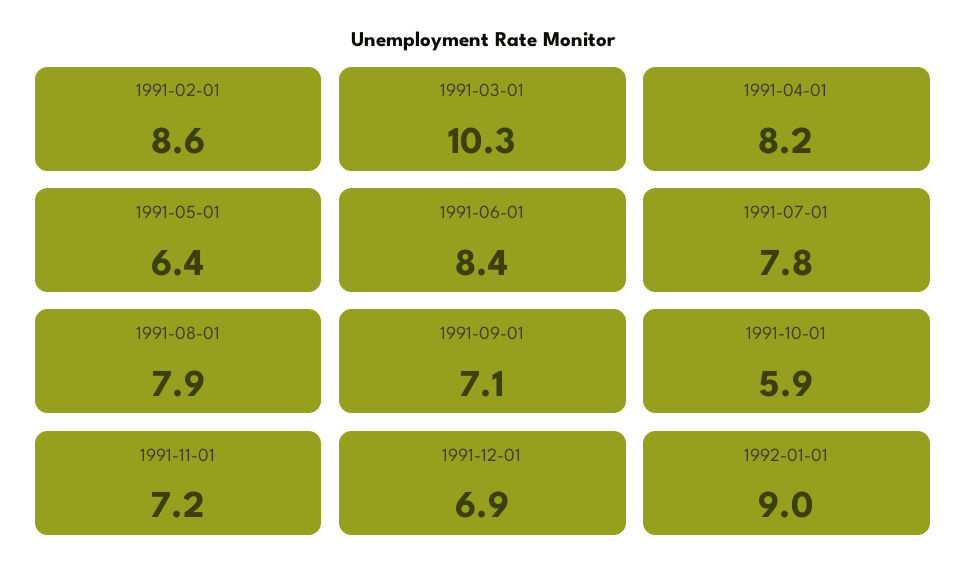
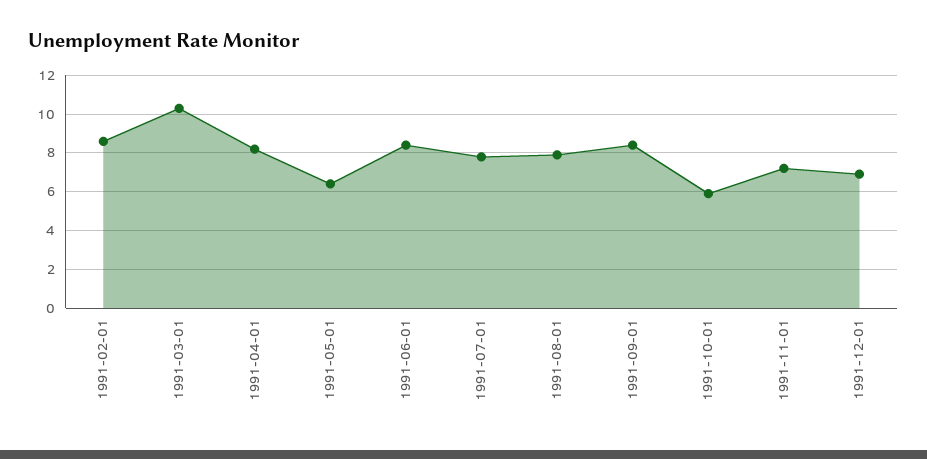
1991-09-01: 7.1 -> 8.5
1992-01-01: 9 -> none

